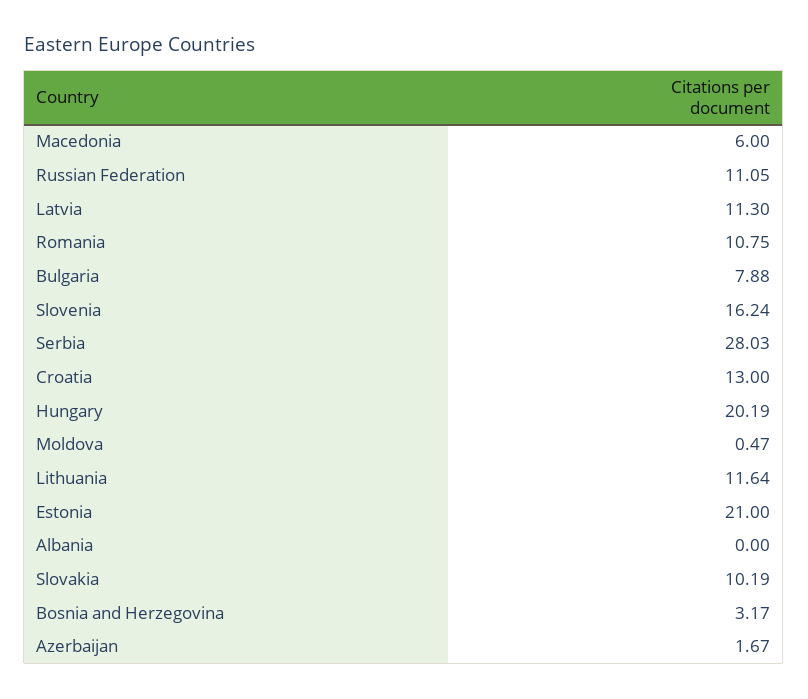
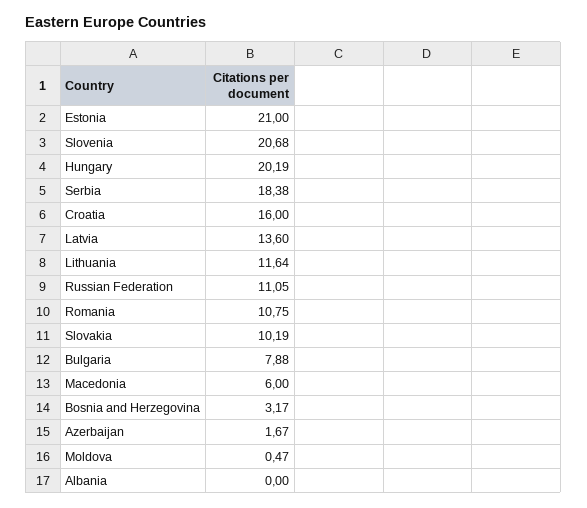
Latvia: 11.3 -> 13.6
Slovenia: 16.24 -> 20.68
Serbia: 28.03 -> 18.38
Croatia: 13 -> 16

